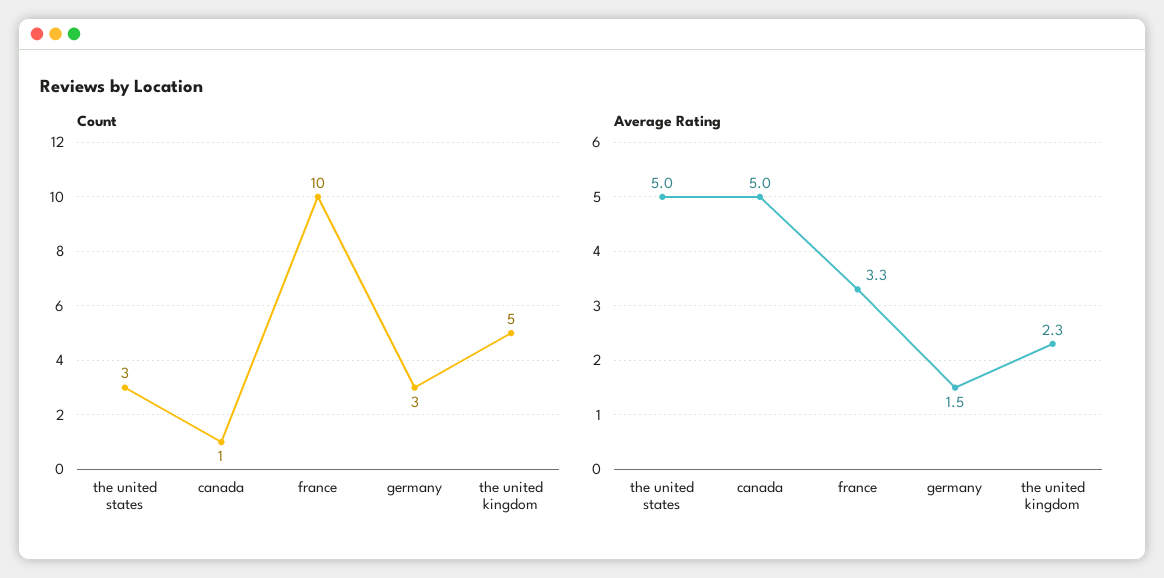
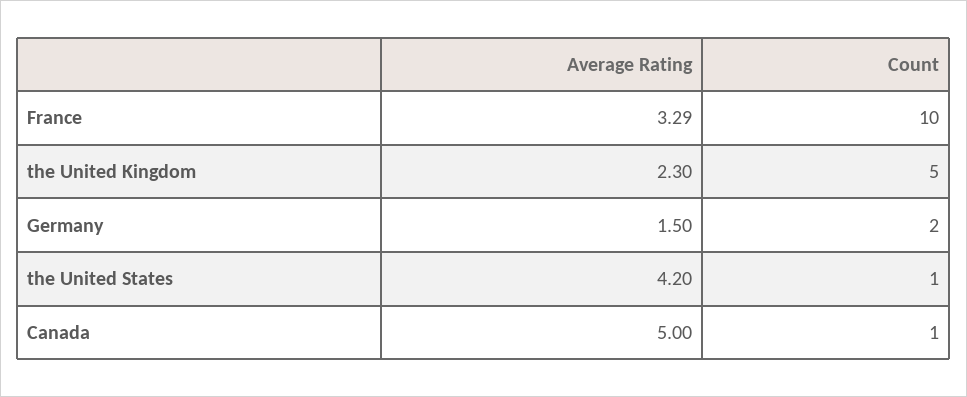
Count, the united states: 3 -> 1
Count, germany: 3 -> 2
Average Rating, the united states: 5 -> 4.2

